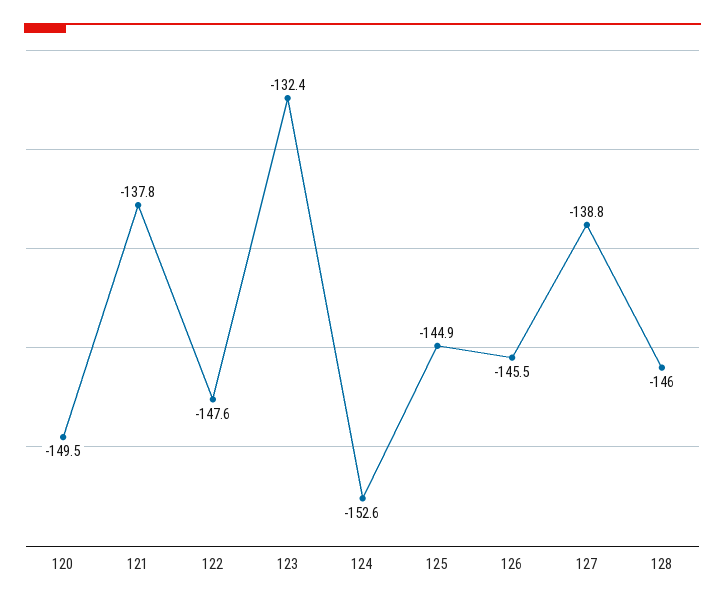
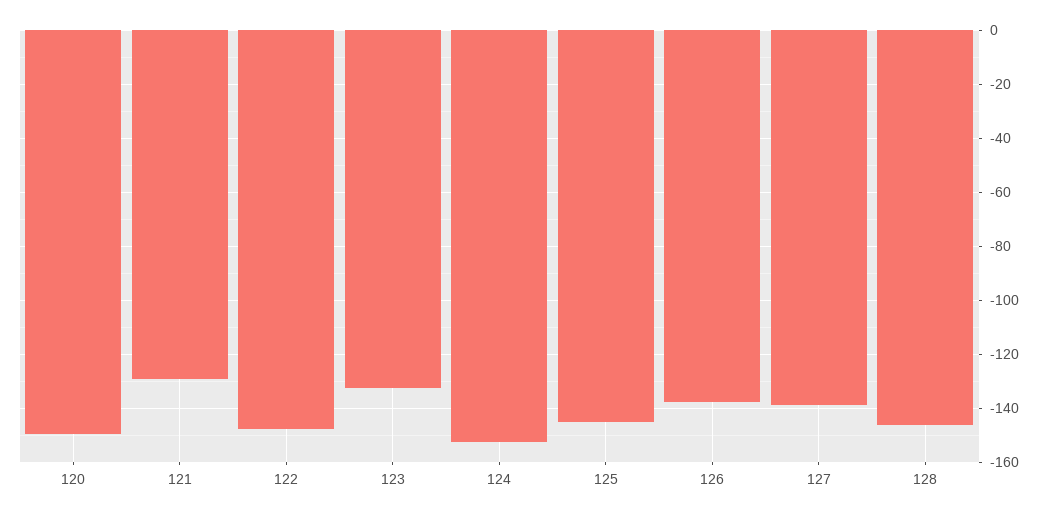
121: -137.8 -> -130
126: -145.5 -> -137.5

